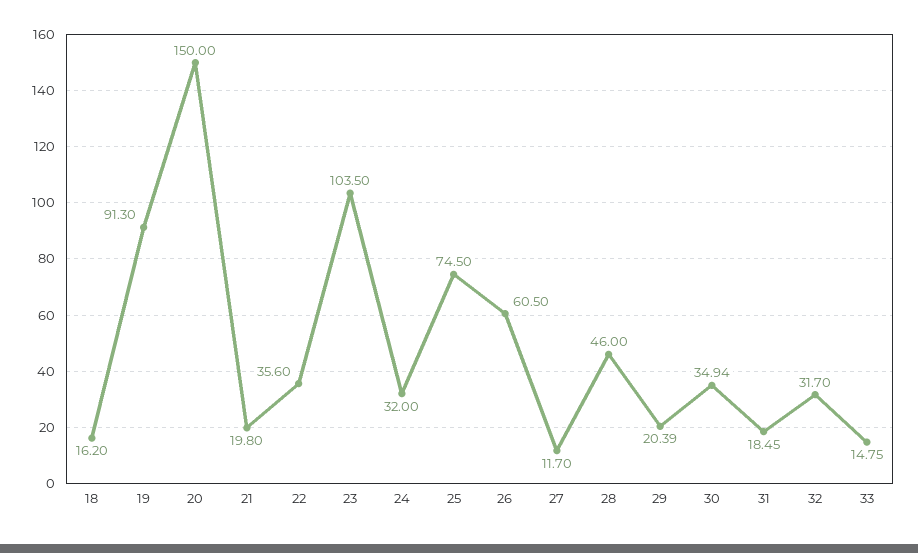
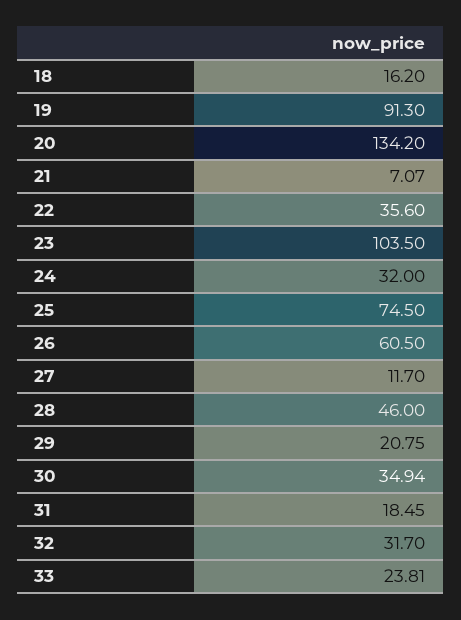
20: 150 -> 134.2
21: 19.8 -> 7.07
29: 20.39 -> 20.75
33: 14.75 -> 23.81

